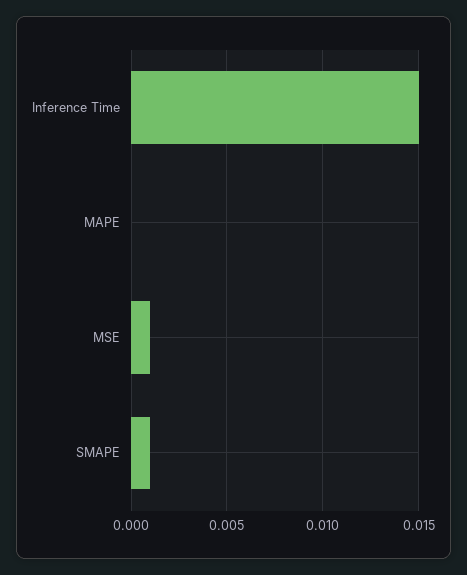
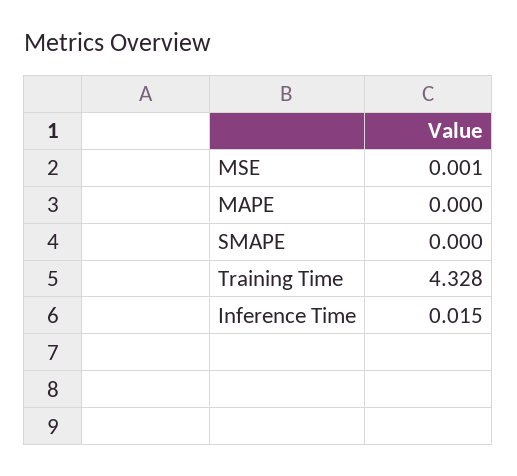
SMAPE: 0.001 -> 0
Training Time: none -> 4.328

